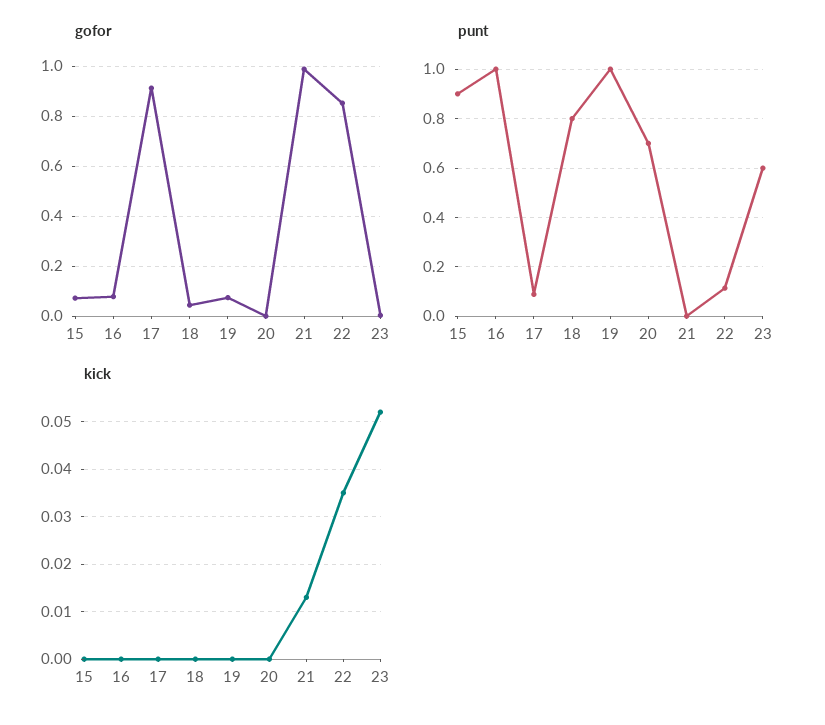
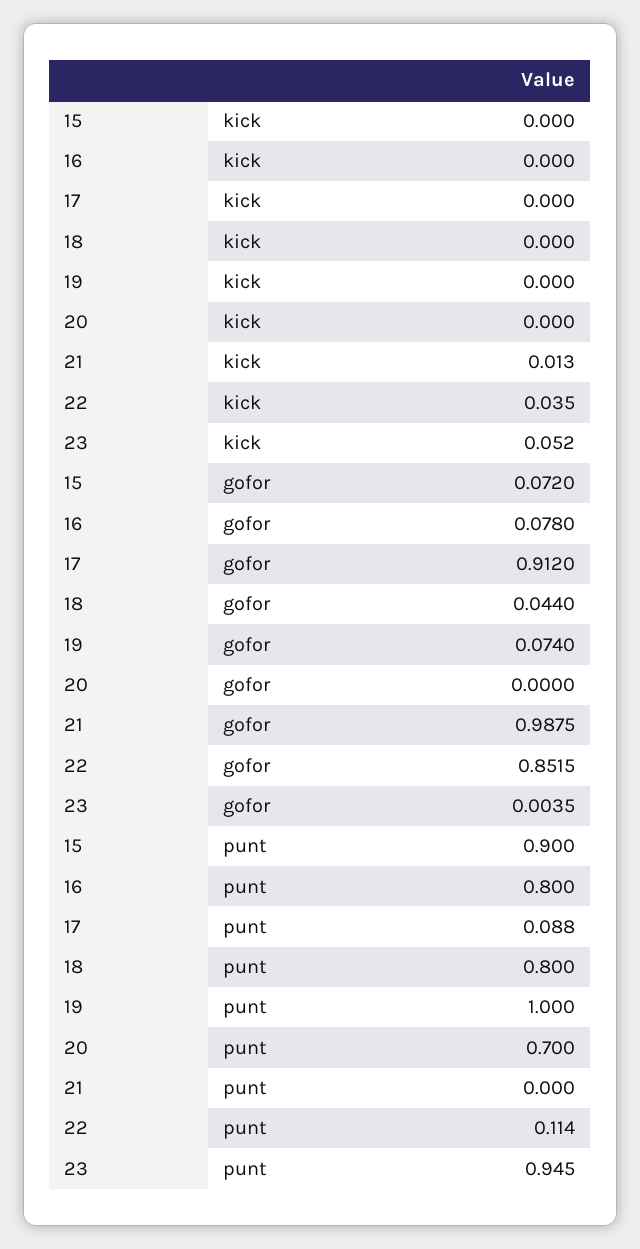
punt, 16: 1 -> 0.8
punt, 23: 0.6 -> 0.945

